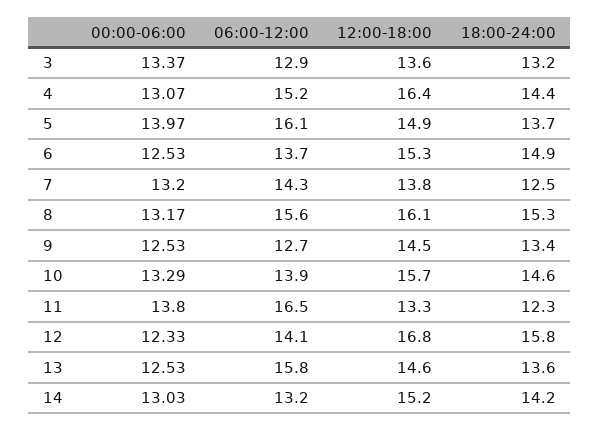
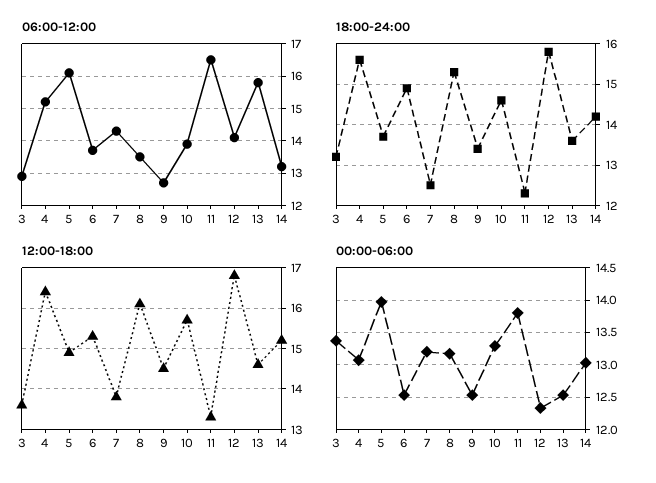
18:00-24:00, 4: 14.4 -> 15.5
06:00-12:00, 8: 15.6 -> 13.5

